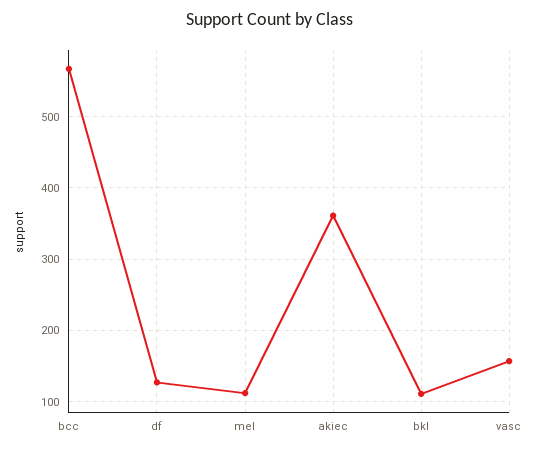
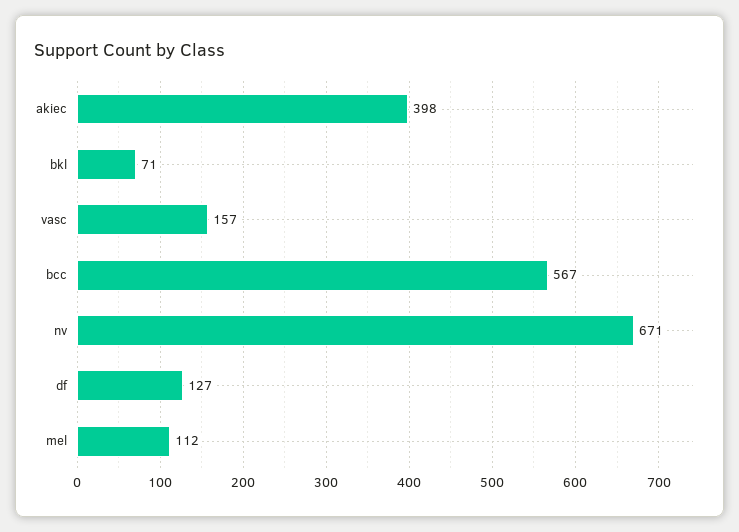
akiec: 360 -> 398
bkl: 110 -> 71
nv: none -> 671

